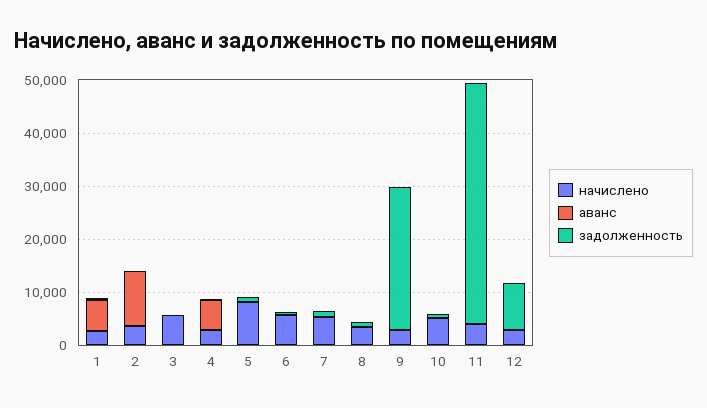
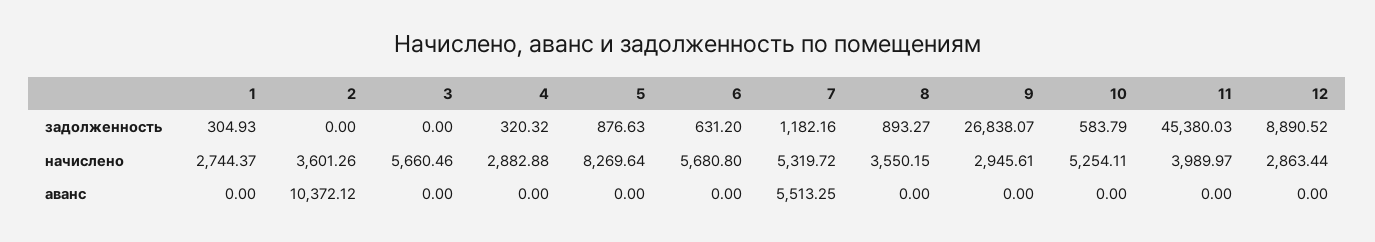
аванс, 1: 6000 -> 0
аванс, 4: 6000 -> 0
аванс, 7: 0 -> 5513.25

